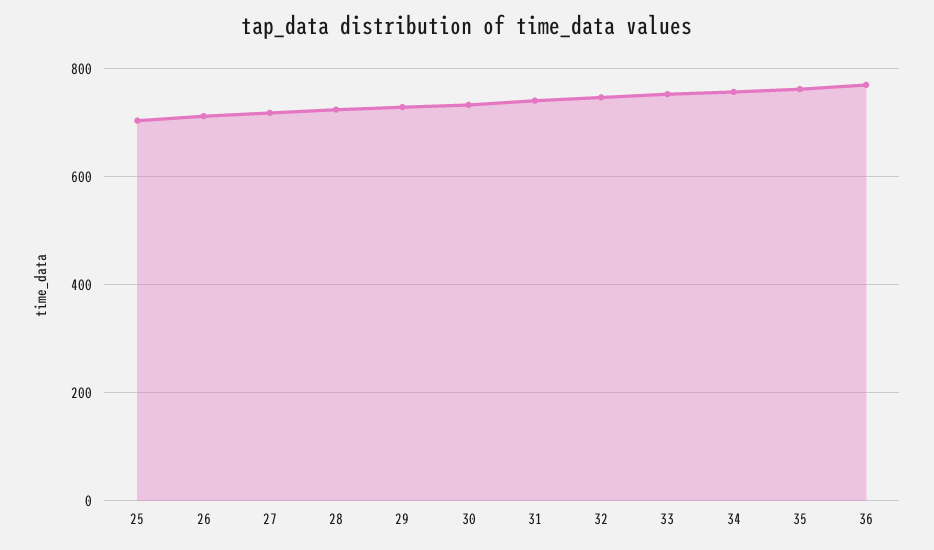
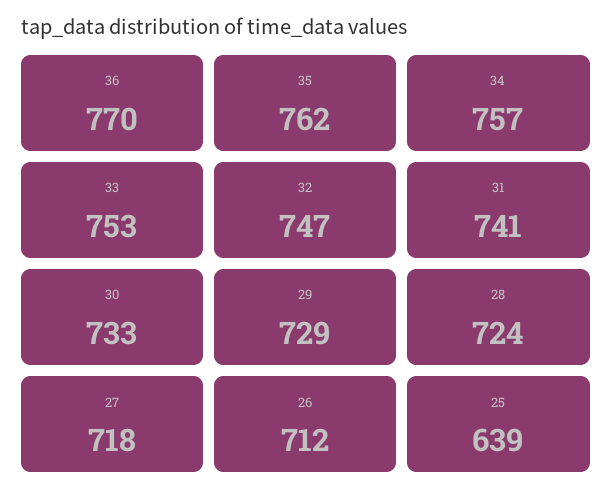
25: 700 -> 639

